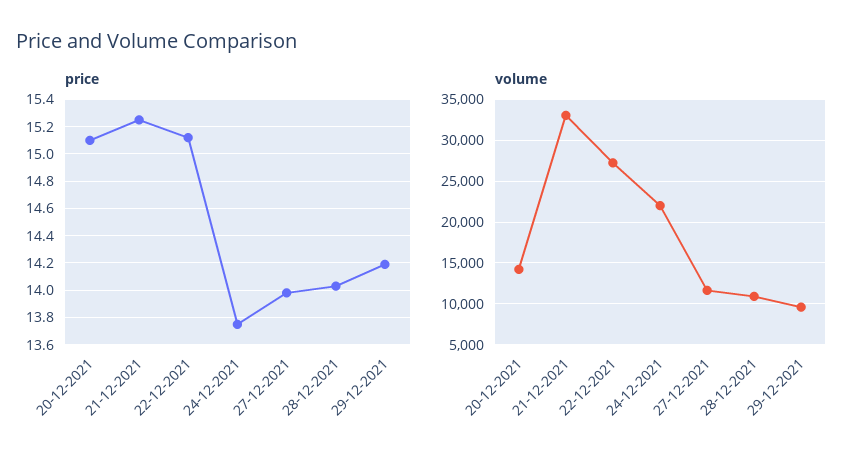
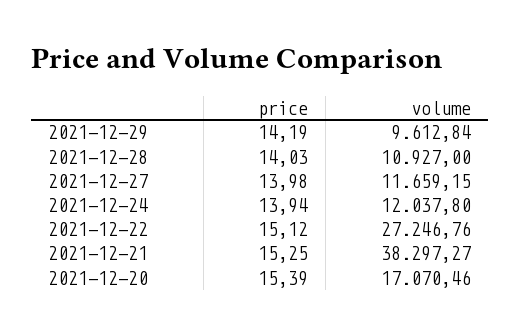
price, 20-12-2021: 15.1 -> 15.39
price, 24-12-2021: 13.75 -> 13.94
volume, 20-12-2021: 14000 -> 17070.46
volume, 21-12-2021: 33000 -> 38297.27
volume, 24-12-2021: 22000 -> 12037.8

